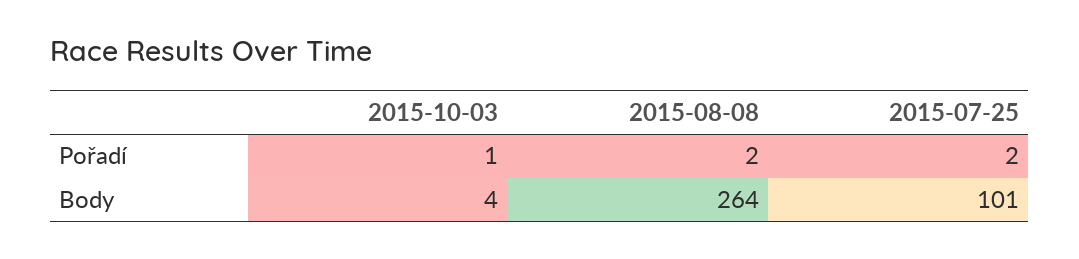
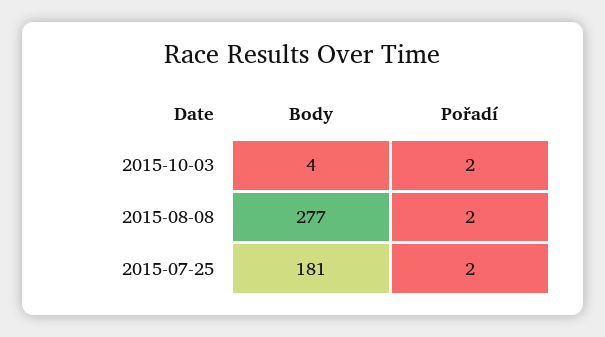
2015-10-03, Pořadí: 1 -> 2
2015-08-08, Body: 264 -> 277
2015-07-25, Body: 101 -> 181

